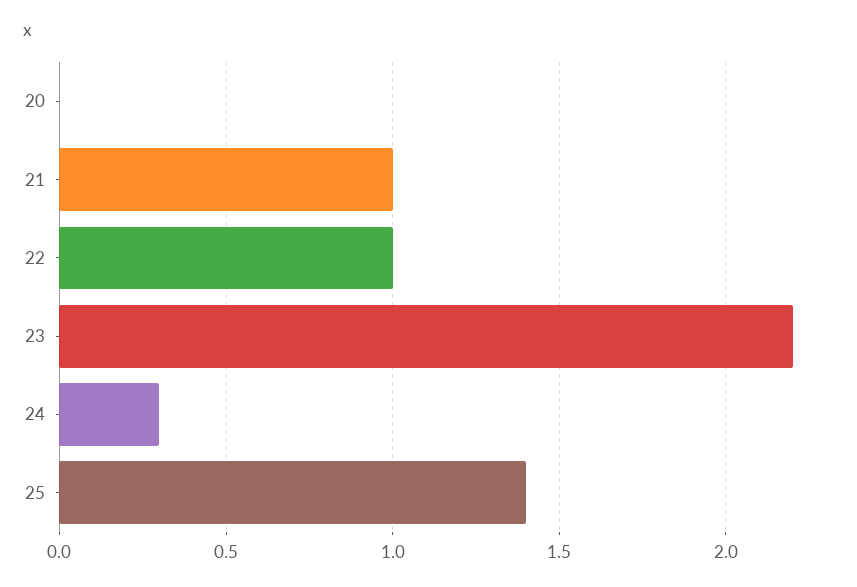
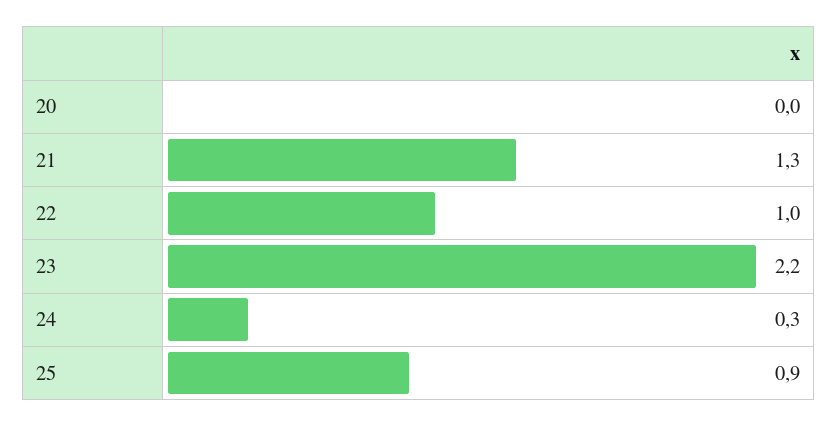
21: 1 -> 1.3
25: 1.4 -> 0.9

